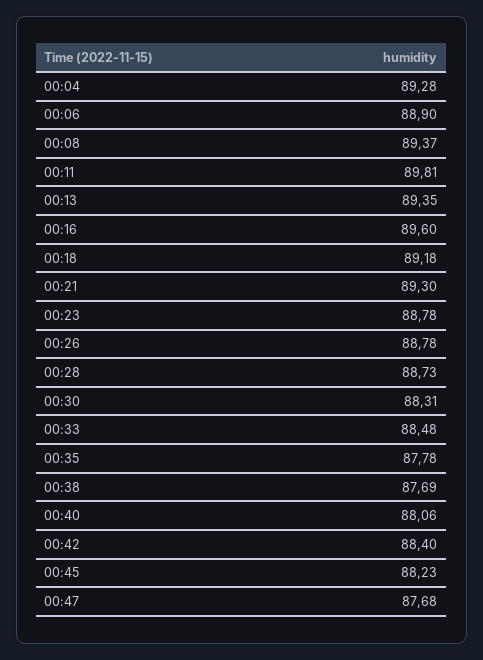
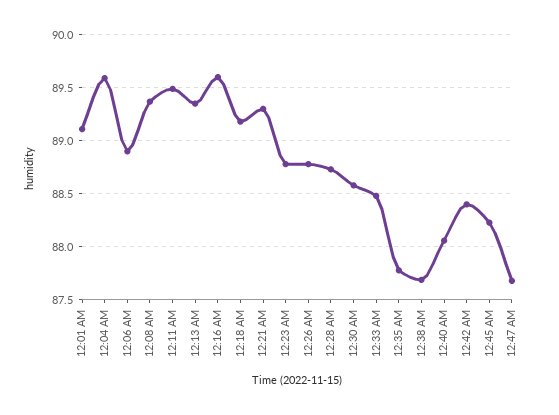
00:04: 89.28 -> 89.6
00:11: 89.81 -> 89.5
00:30: 88.31 -> 88.6
12:01 AM: none -> 89.1

